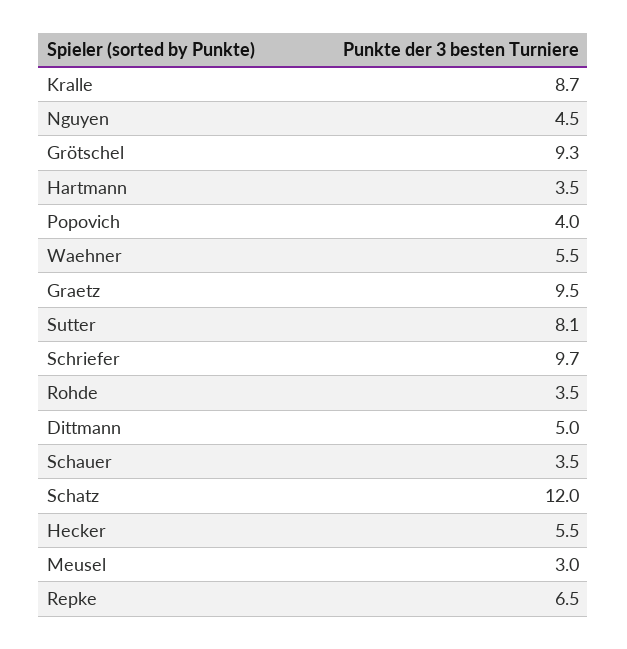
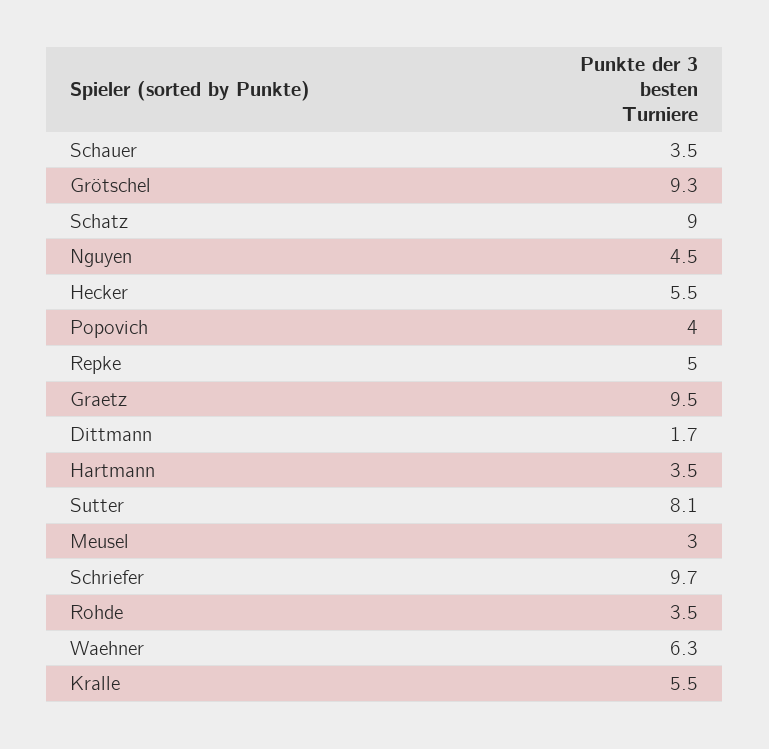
Kralle: 8.7 -> 5.5
Waehner: 5.5 -> 6.3
Dittmann: 5 -> 1.7
Schatz: 12 -> 9
Repke: 6.5 -> 5

